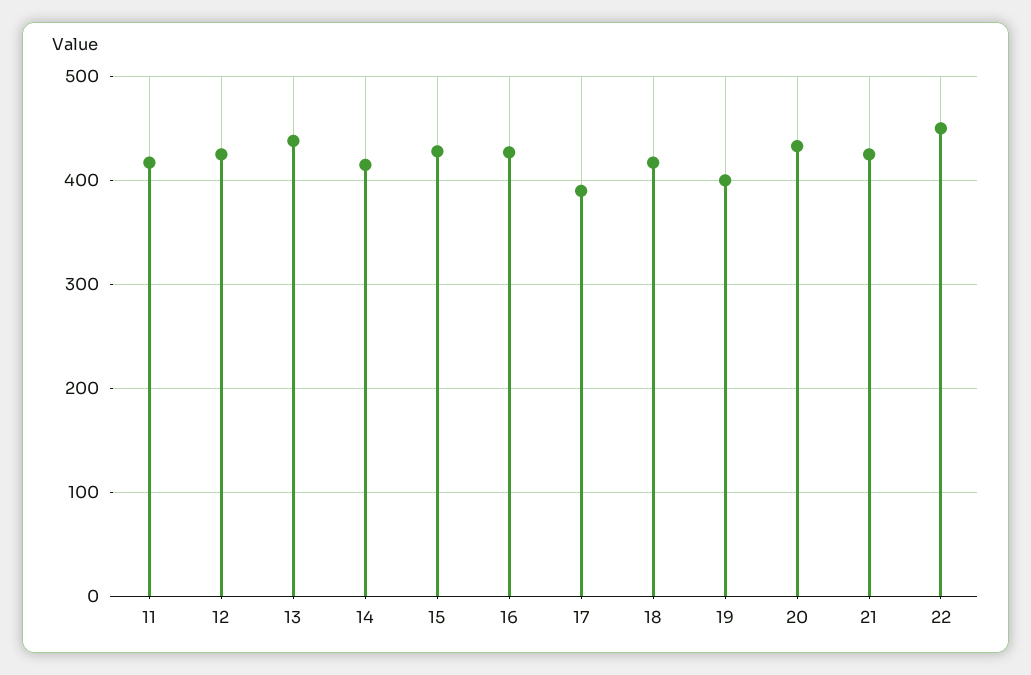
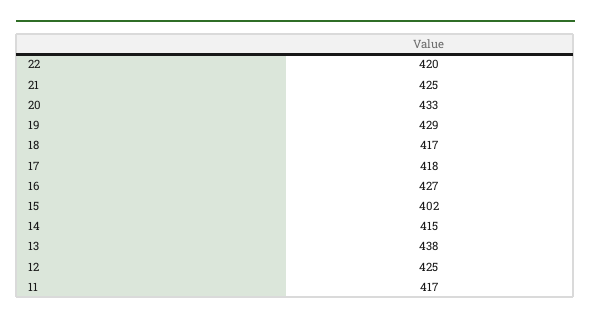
15: 430 -> 402
17: 390 -> 418
19: 400 -> 429
22: 450 -> 420

